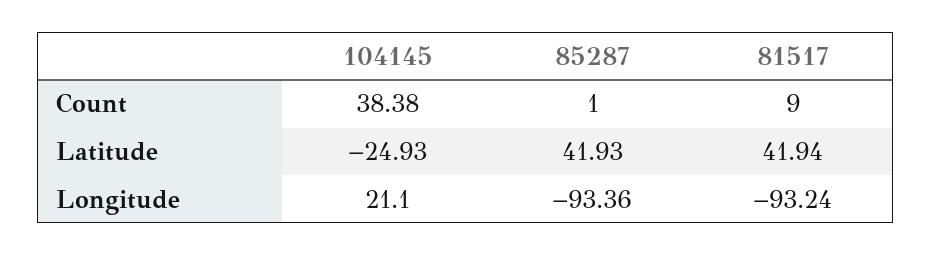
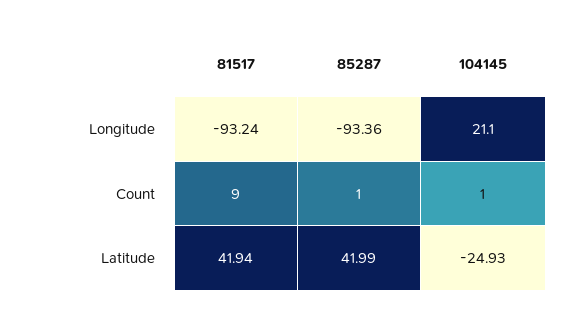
104145, Count: 38.38 -> 1
85287, Latitude: 41.93 -> 41.99

